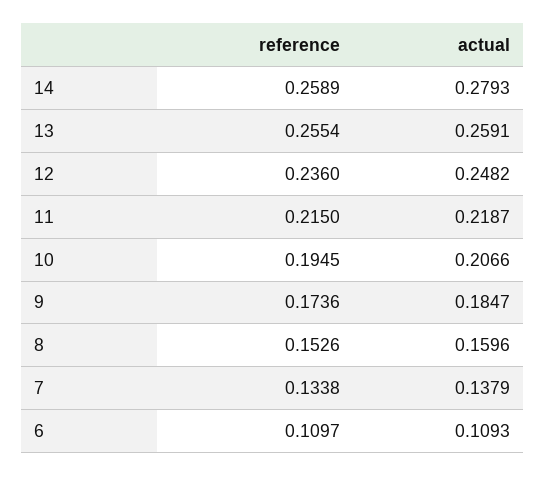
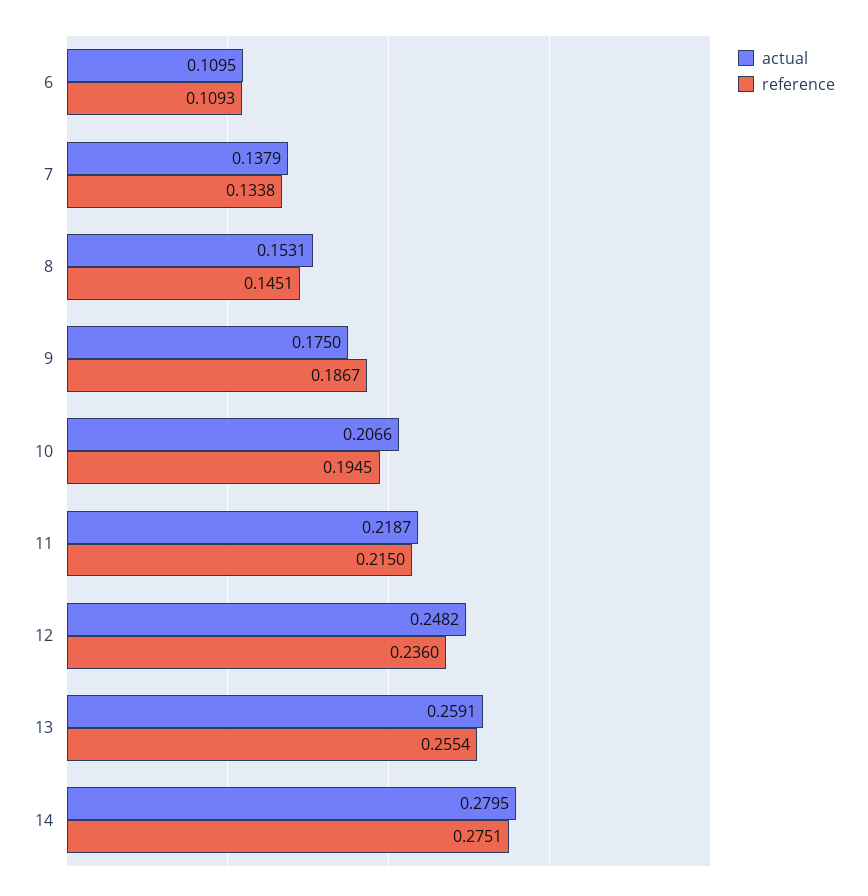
reference, 14: 0.2589 -> 0.2751
actual, 14: 0.2793 -> 0.2795
reference, 9: 0.1736 -> 0.1867
actual, 9: 0.1847 -> 0.175
reference, 8: 0.1526 -> 0.1451
actual, 8: 0.1596 -> 0.1531
reference, 6: 0.1097 -> 0.1093
actual, 6: 0.1093 -> 0.1095

